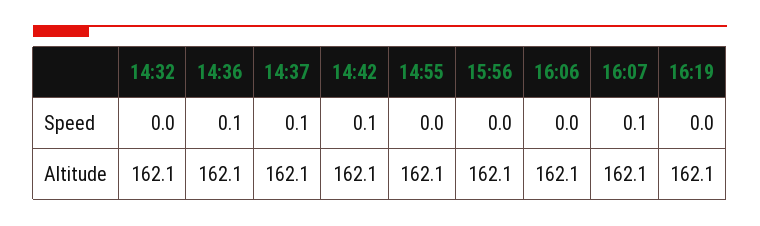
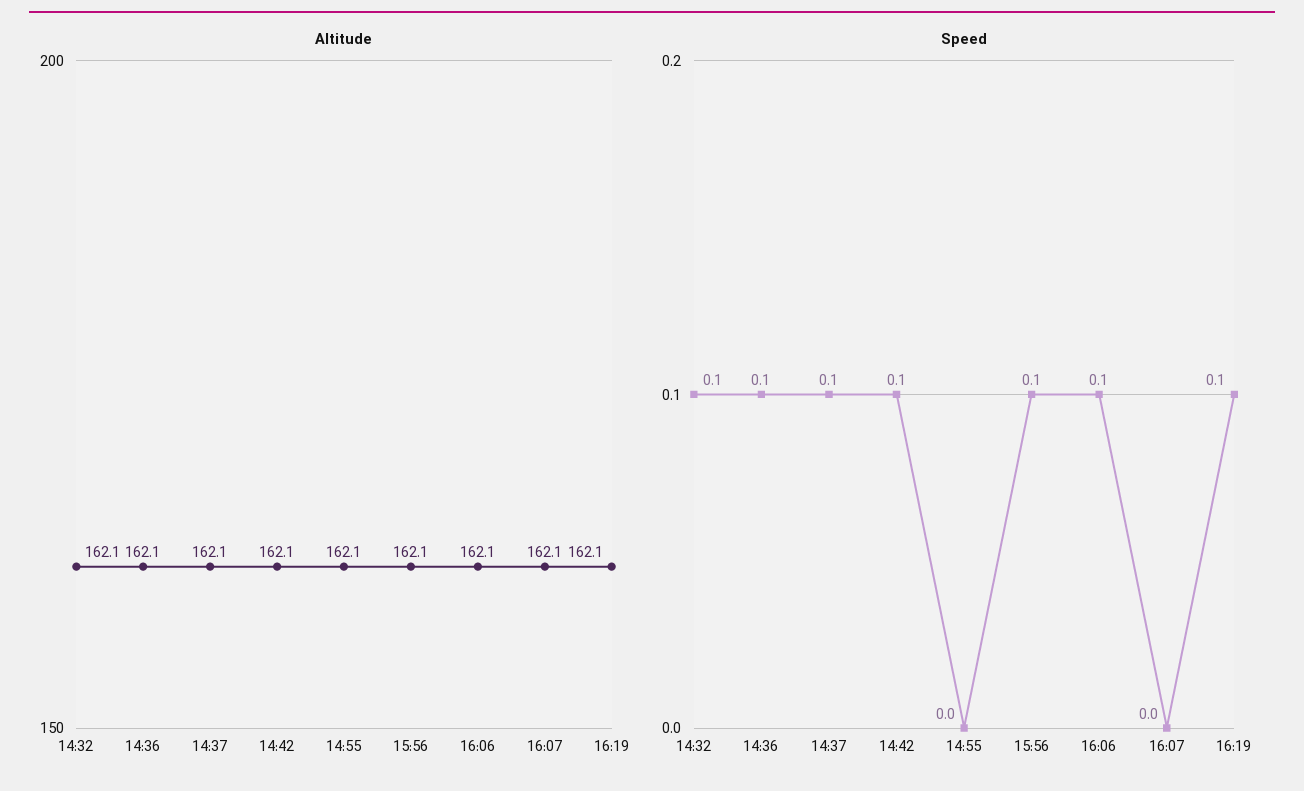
Speed, 14:32: 0 -> 0.1
Speed, 15:56: 0 -> 0.1
Speed, 16:06: 0 -> 0.1
Speed, 16:07: 0.1 -> 0
Speed, 16:19: 0 -> 0.1

